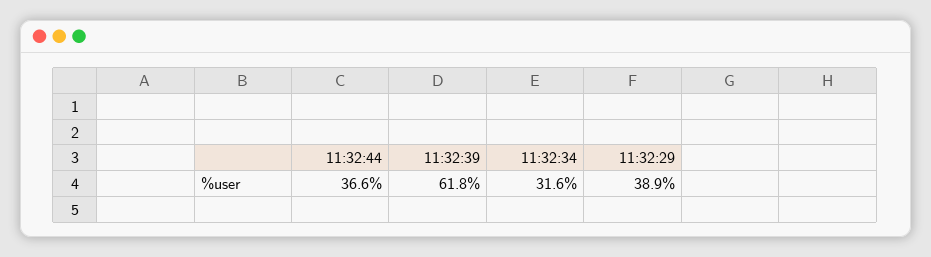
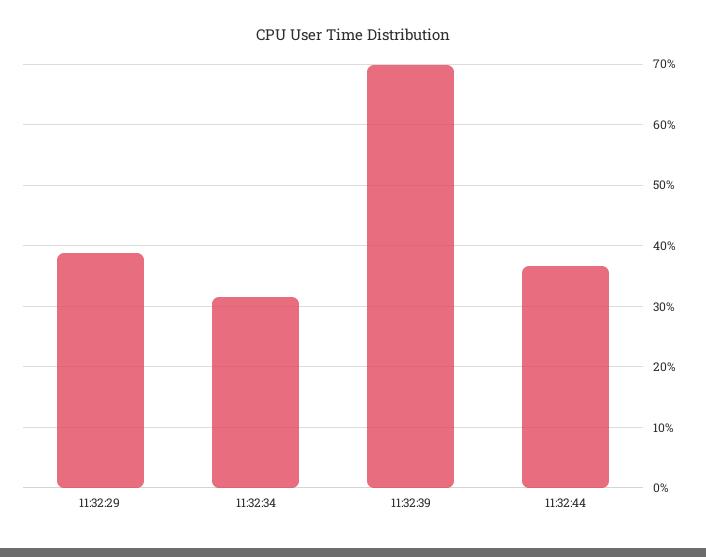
11:32:39: 61.8 -> 70

